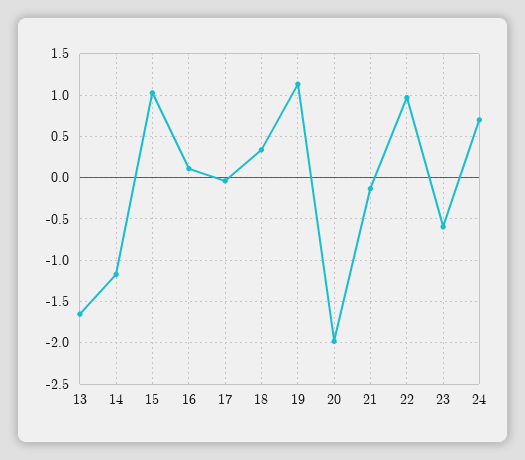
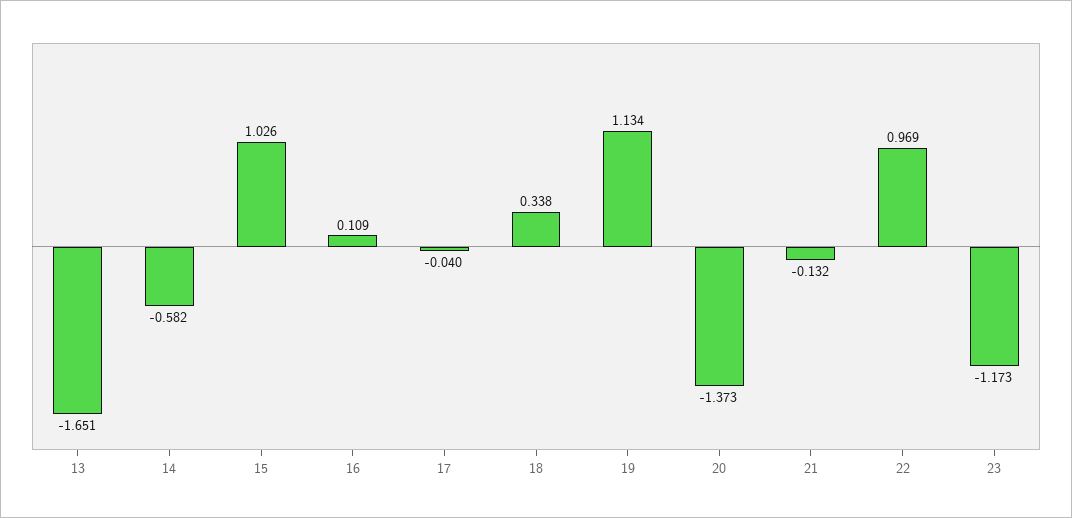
14: -1.2 -> -0.582
20: -2 -> -1.373
23: -0.6 -> -1.173
24: 0.7 -> none

